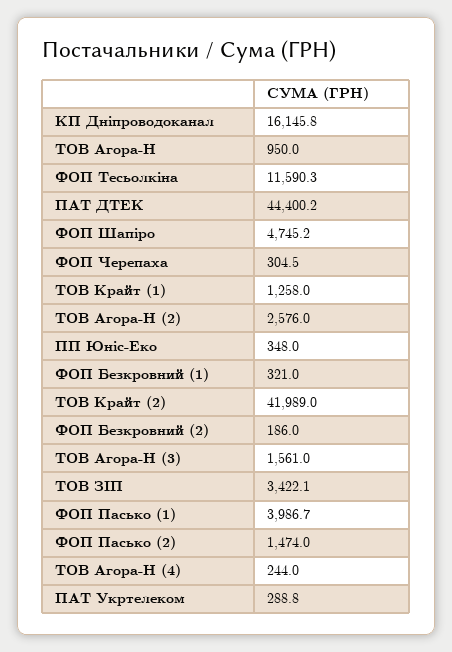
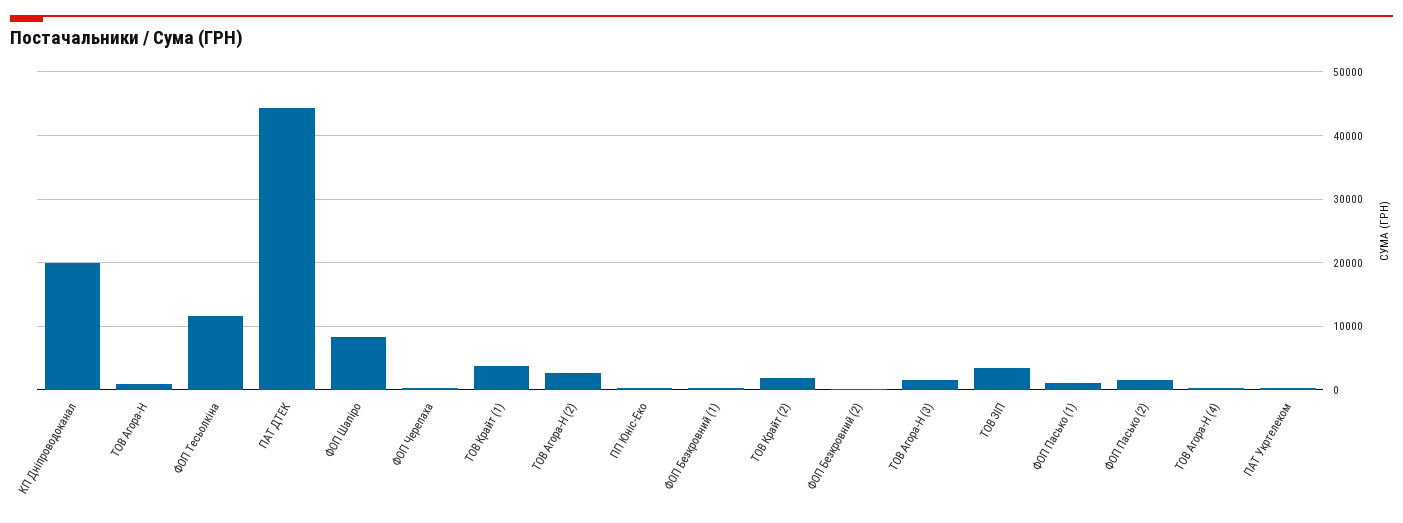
КП Дніпроводоканал: 16145.8 -> 20000
ФОП Шапіро: 4745.2 -> 8000
ТОВ Крайт (1): 1258 -> 4000
ТОВ Крайт (2): 41989 -> 2000
ФОП Пасько (1): 3986.7 -> 1000

